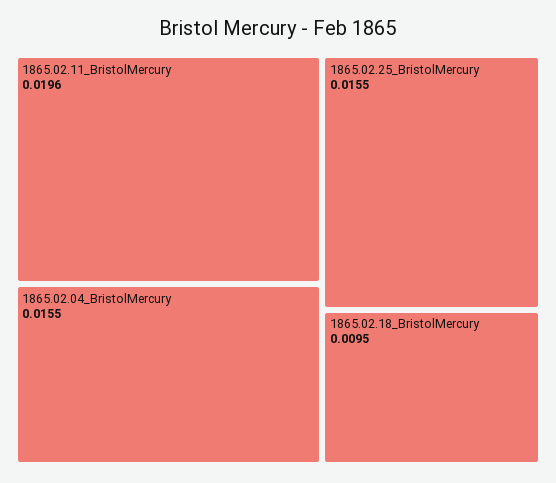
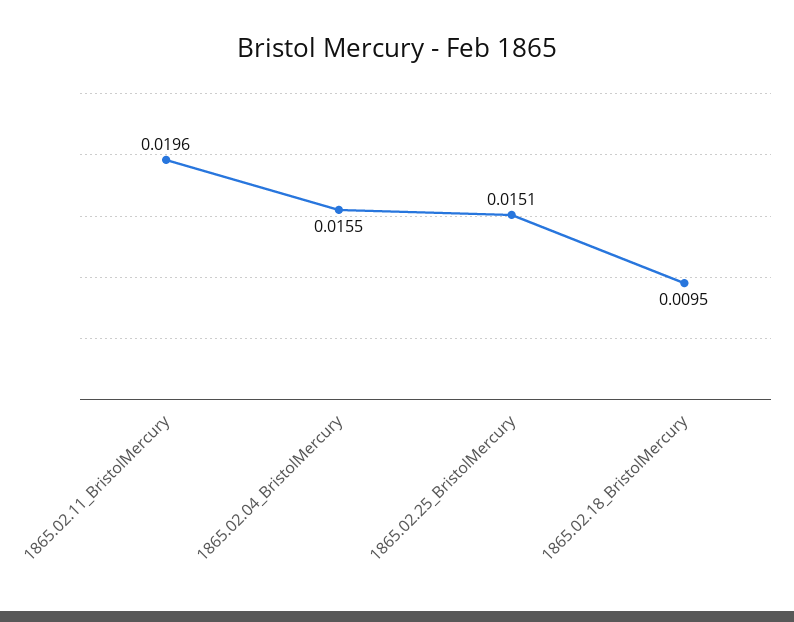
1865.02.25_BristolMercury: 0.0155 -> 0.0151

